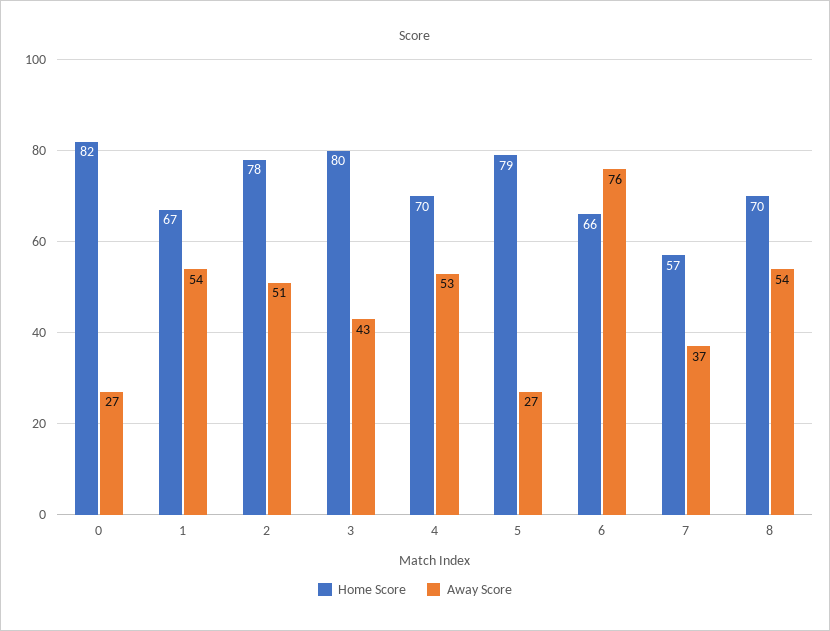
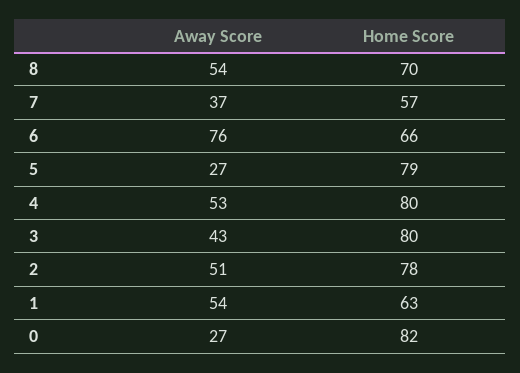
Home Score, 1: 67 -> 63
Home Score, 4: 70 -> 80

